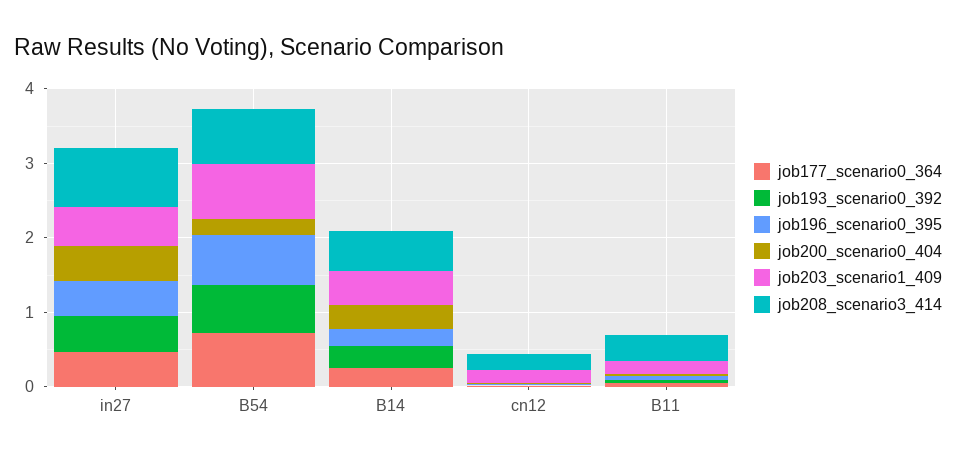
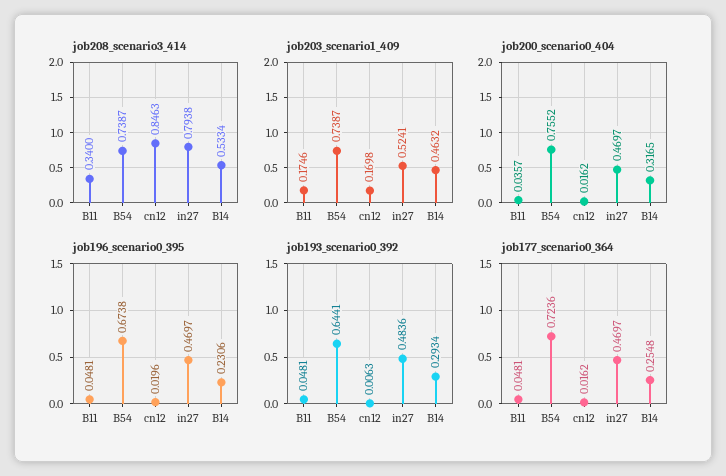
job200_scenario0_404, B54: 0.2 -> 0.7552
job208_scenario3_414, cn12: 0.2 -> 0.8463

